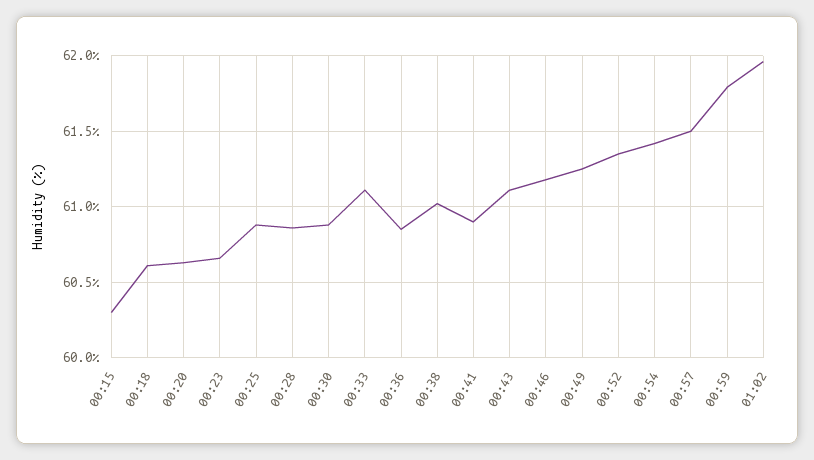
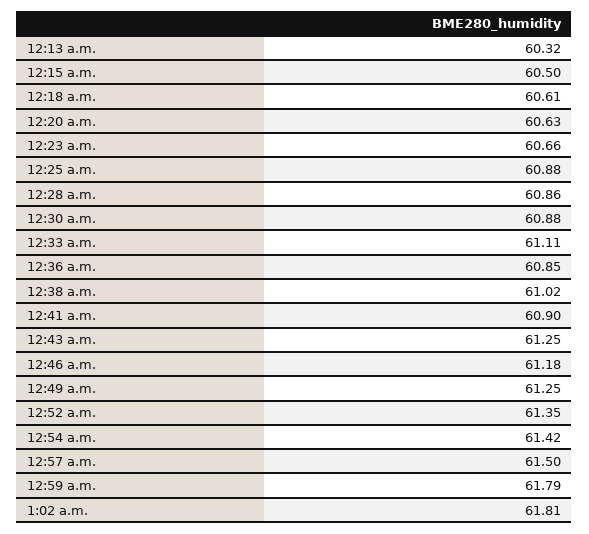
00:15: 60.3 -> 60.5
00:43: 61.1 -> 61.25
01:02: 61.95 -> 61.81
12:13 a.m.: none -> 60.32

